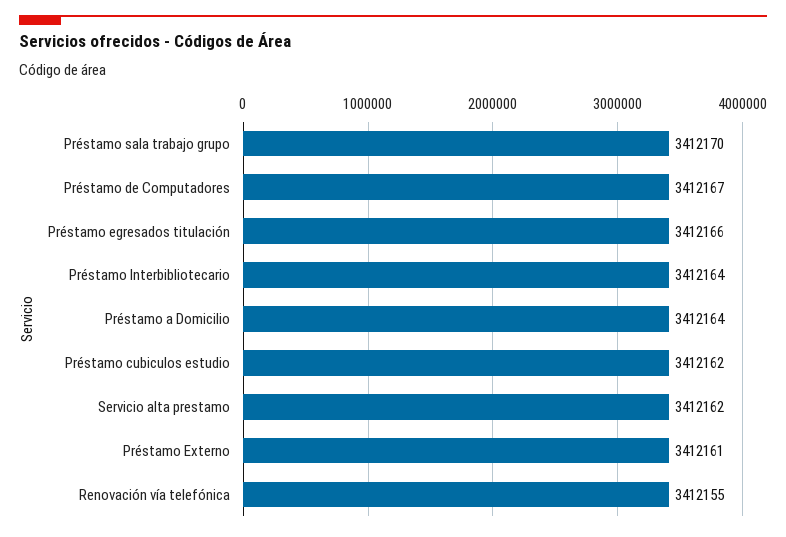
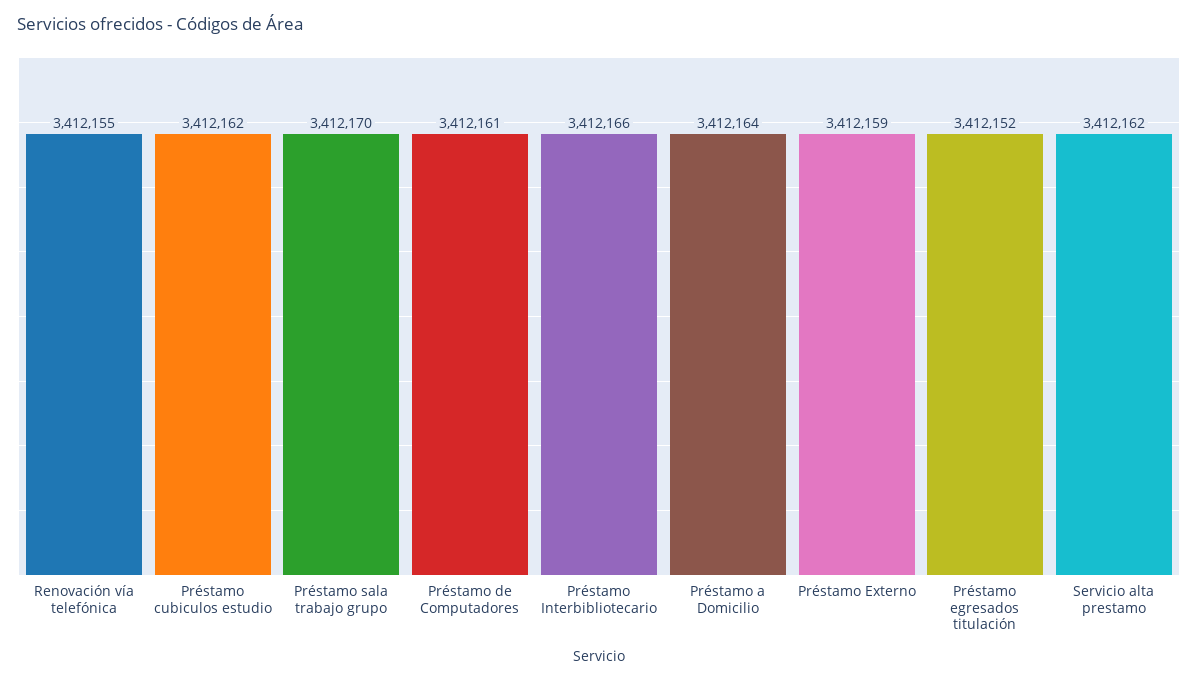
Préstamo de Computadores: 3412167 -> 3412161
Préstamo egresados titulación: 3412166 -> 3412152
Préstamo Interbibliotecario: 3412164 -> 3412166
Préstamo Externo: 3412161 -> 3412159

